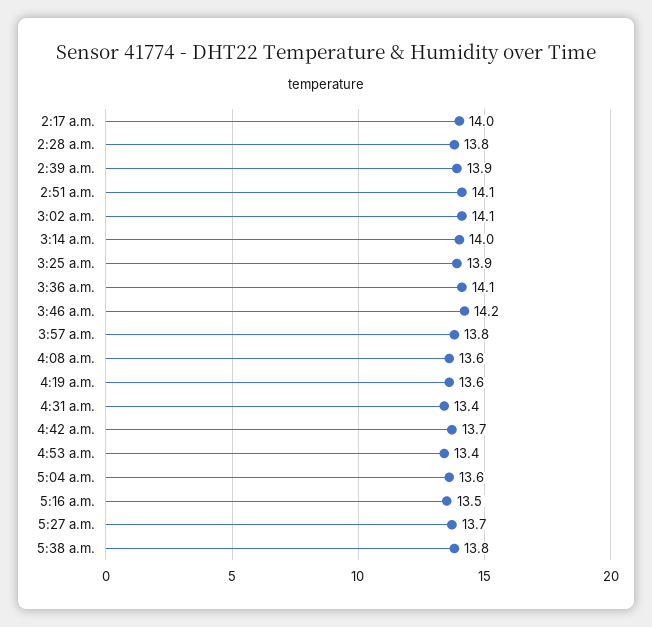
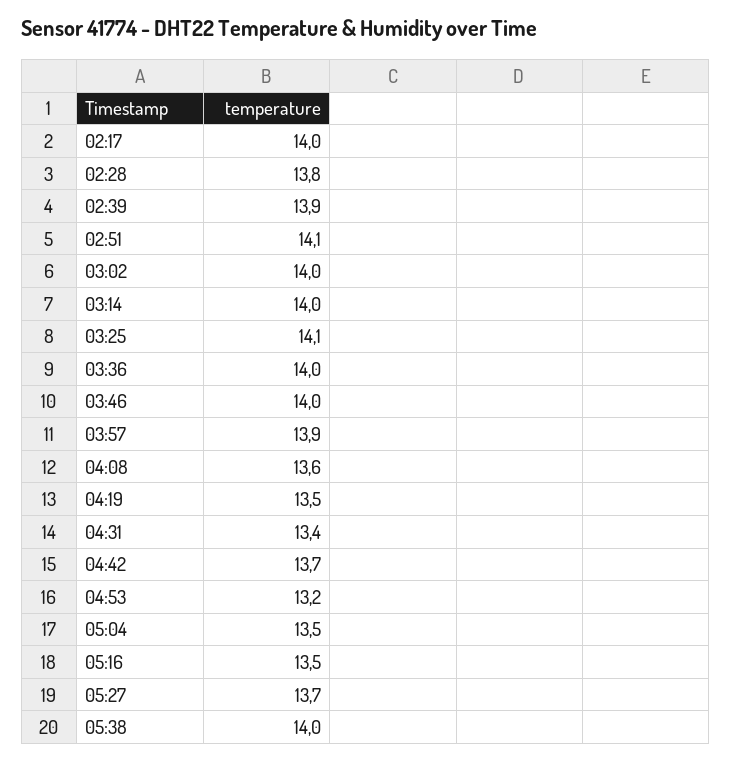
3:02 a.m.: 14.1 -> 14
3:25 a.m.: 13.9 -> 14.1
3:36 a.m.: 14.1 -> 14
3:46 a.m.: 14.2 -> 14
3:57 a.m.: 13.8 -> 13.9
4:19 a.m.: 13.6 -> 13.5
4:53 a.m.: 13.4 -> 13.2
5:04 a.m.: 13.6 -> 13.5
5:38 a.m.: 13.8 -> 14

